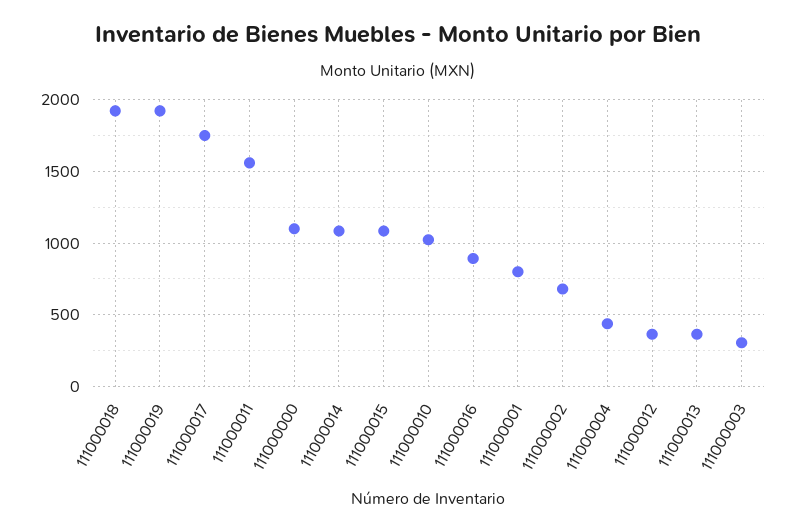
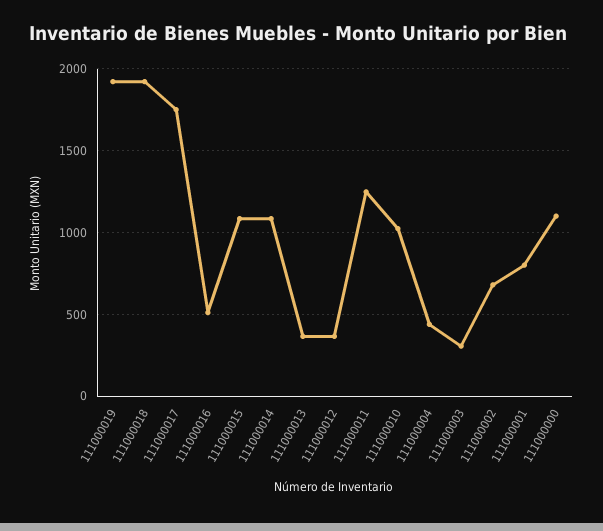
111000011: 1550 -> 1250
111000016: 900 -> 500

